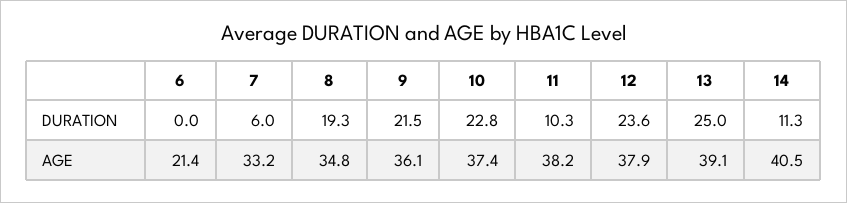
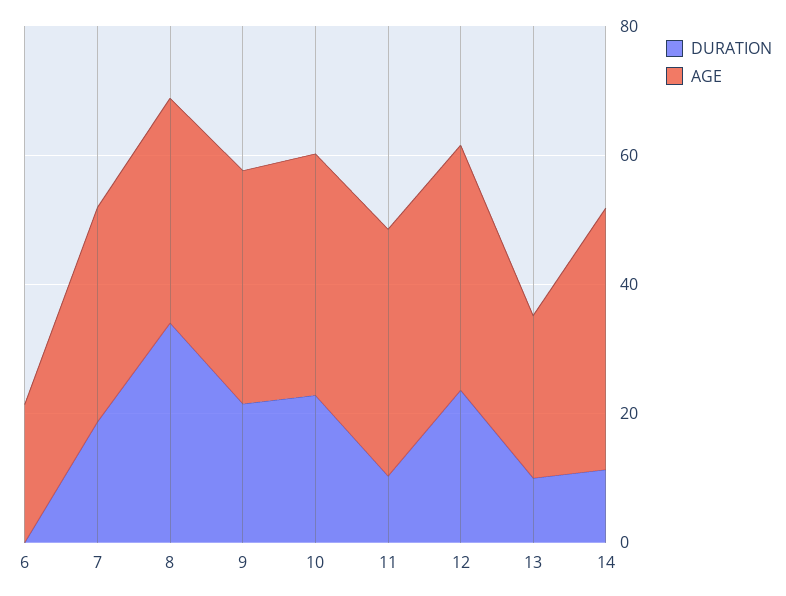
DURATION, 7: 6 -> 20
DURATION, 8: 19.3 -> 35
DURATION, 13: 25 -> 10
AGE, 13: 39.1 -> 25

